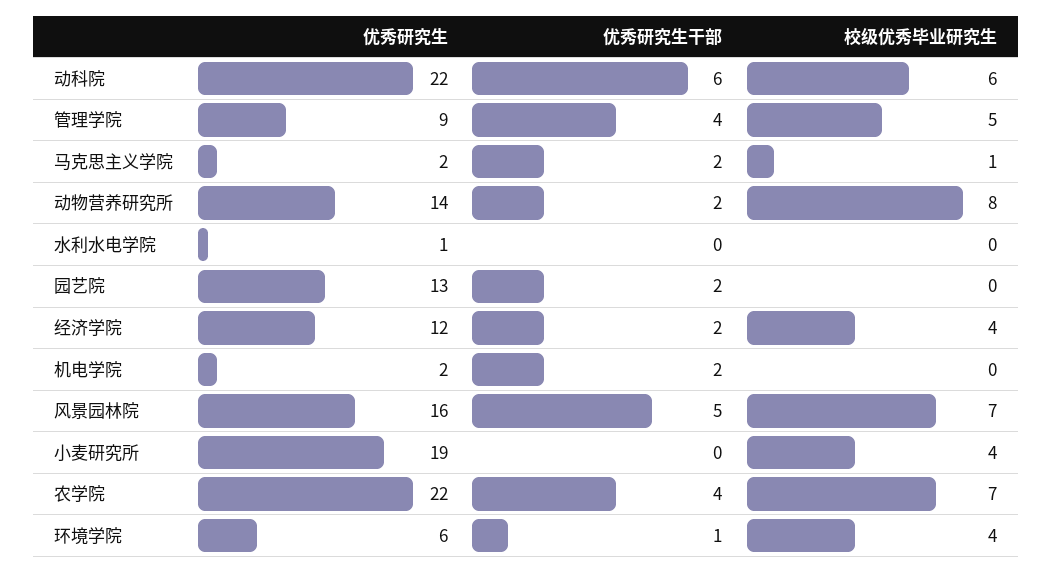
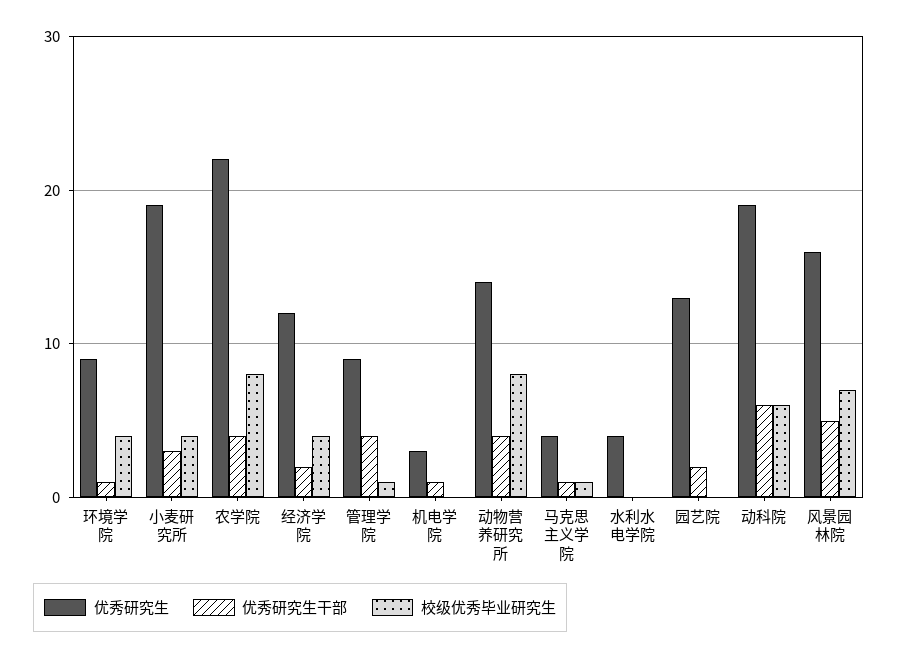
优秀研究生, 动科院: 22 -> 19
校级优秀毕业研究生, 管理学院: 5 -> 1
优秀研究生, 马克思主义学院: 2 -> 4
优秀研究生干部, 马克思主义学院: 2 -> 1
优秀研究生干部, 动物营养研究所: 2 -> 4
优秀研究生, 水利水电学院: 1 -> 4
优秀研究生, 机电学院: 2 -> 3
优秀研究生干部, 机电学院: 2 -> 1
优秀研究生干部, 小麦研究所: 0 -> 3
校级优秀毕业研究生, 农学院: 7 -> 8
优秀研究生, 环境学院: 6 -> 9

